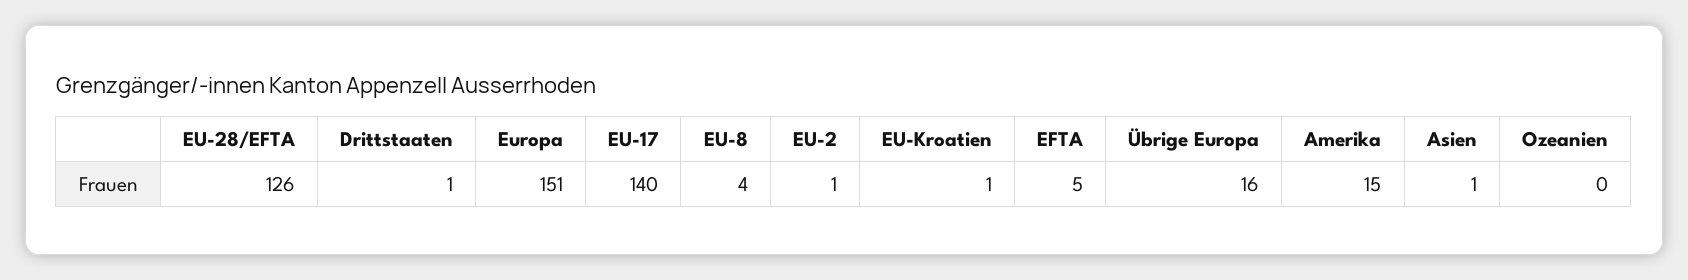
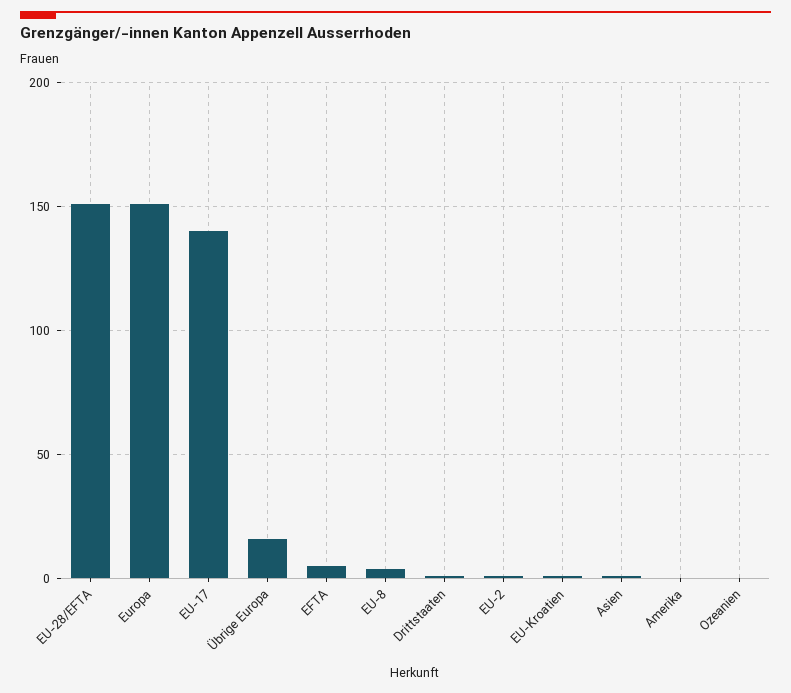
EU-28/EFTA: 126 -> 150
Amerika: 15 -> 0

